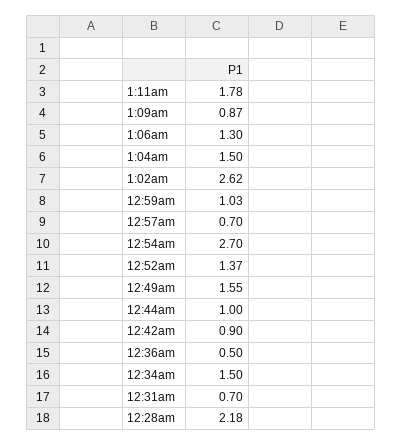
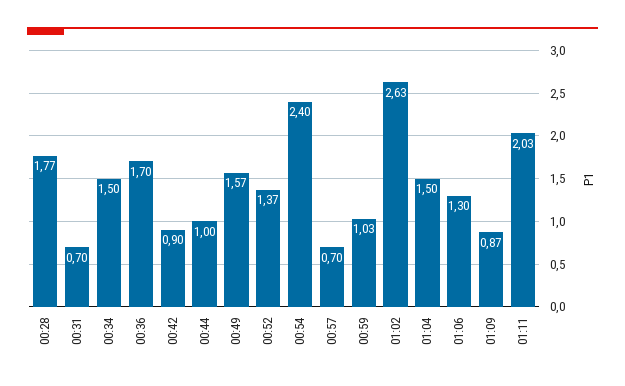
1:11am: 1.78 -> 2.03
1:02am: 2.62 -> 2.63
12:54am: 2.7 -> 2.4
12:49am: 1.55 -> 1.57
12:36am: 0.5 -> 1.7
12:28am: 2.18 -> 1.77

